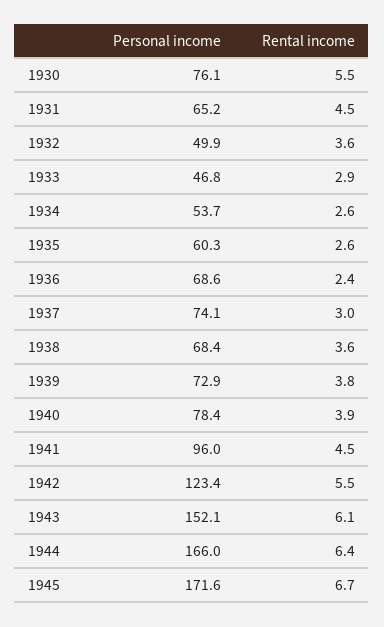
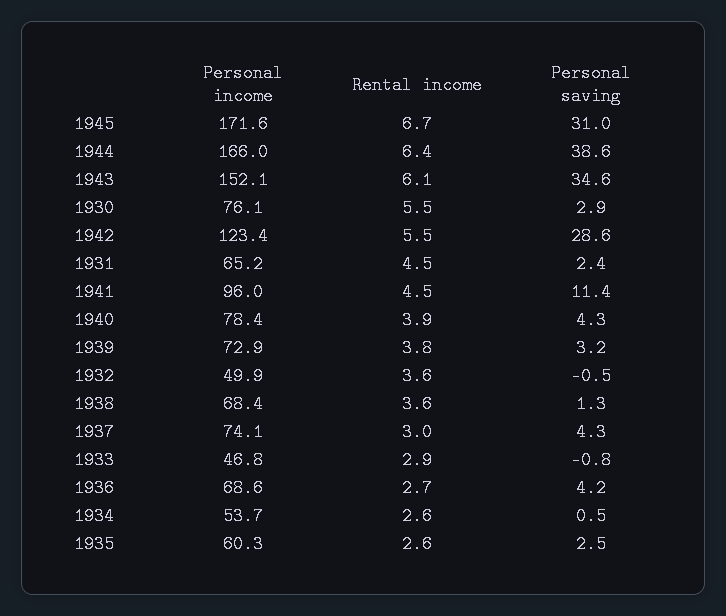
Rental income, 1936: 2.4 -> 2.7
Personal saving, 1945: none -> 31
Personal saving, 1944: none -> 38.6
Personal saving, 1943: none -> 34.6
Personal saving, 1930: none -> 2.9
Personal saving, 1942: none -> 28.6
Personal saving, 1931: none -> 2.4
Personal saving, 1941: none -> 11.4
Personal saving, 1940: none -> 4.3
Personal saving, 1939: none -> 3.2
Personal saving, 1932: none -> -0.5
Personal saving, 1938: none -> 1.3
Personal saving, 1937: none -> 4.3
Personal saving, 1933: none -> -0.8
Personal saving, 1936: none -> 4.2
Personal saving, 1934: none -> 0.5
Personal saving, 1935: none -> 2.5

